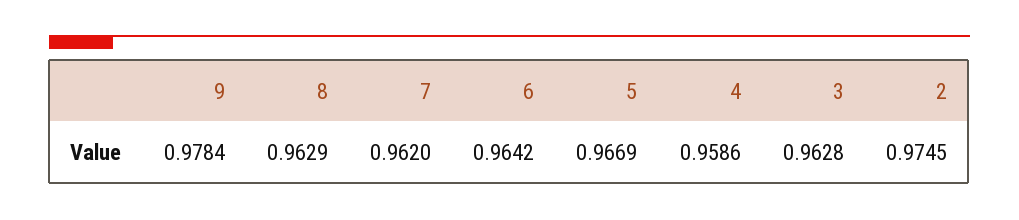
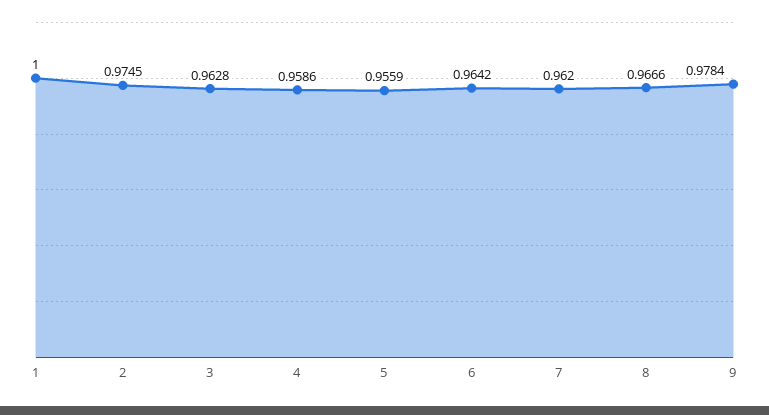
8: 0.9629 -> 0.9666
5: 0.9669 -> 0.9559
1: none -> 1

